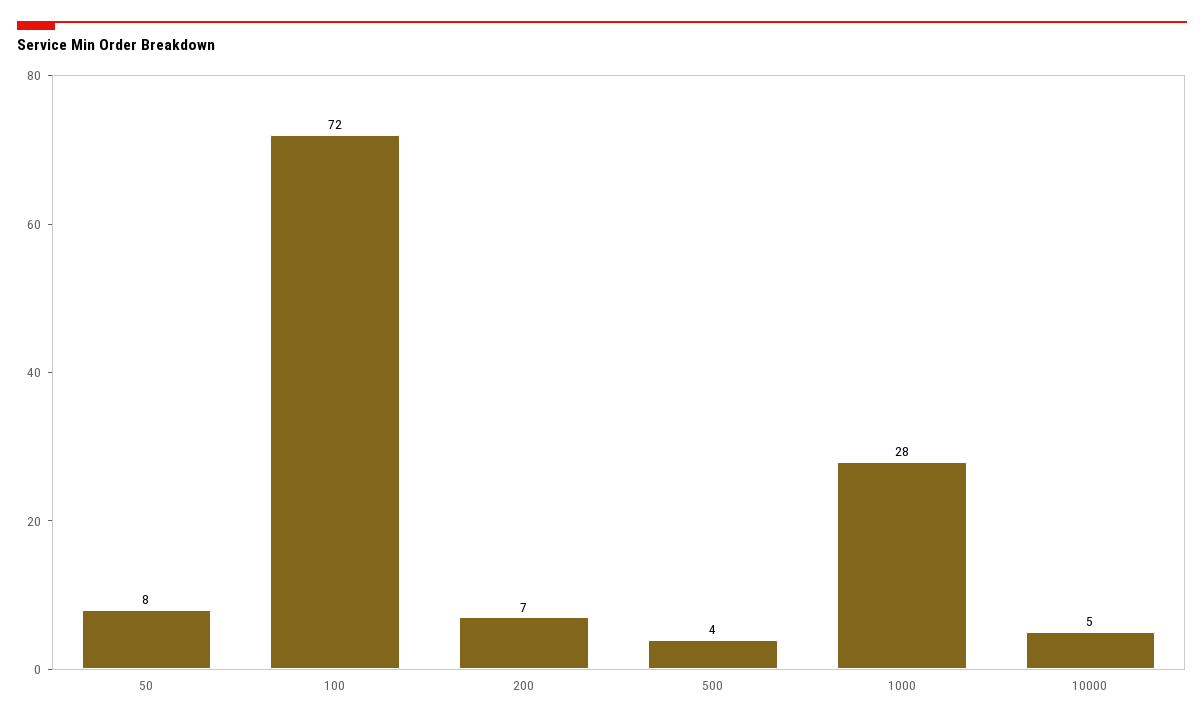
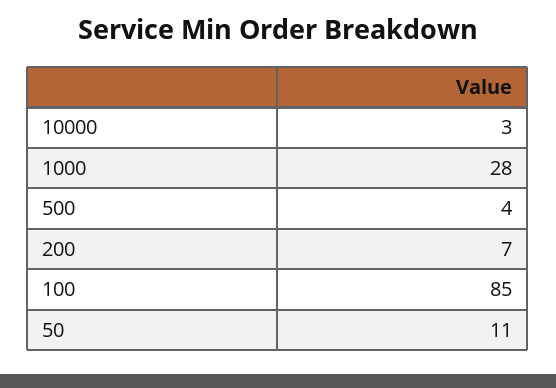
50: 8 -> 11
100: 72 -> 85
10000: 5 -> 3

